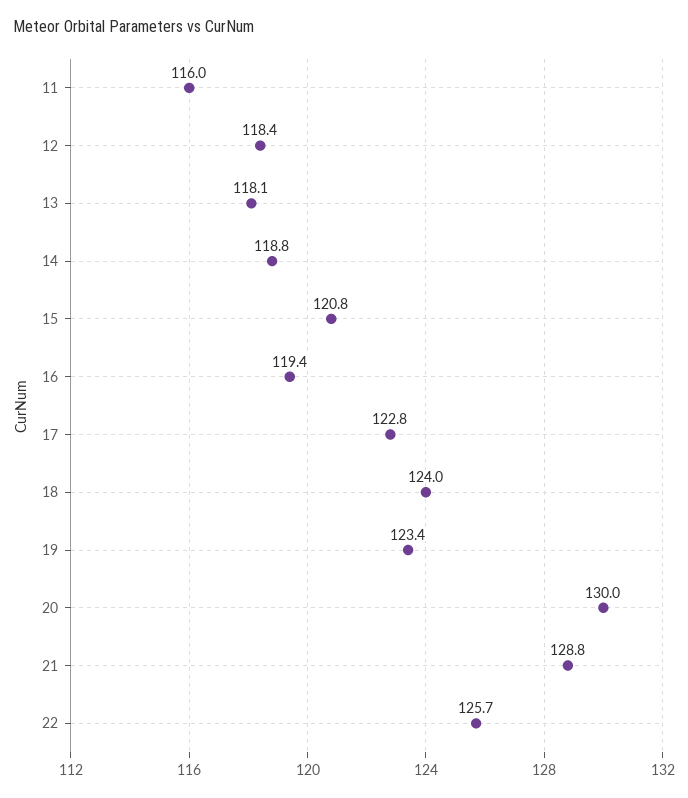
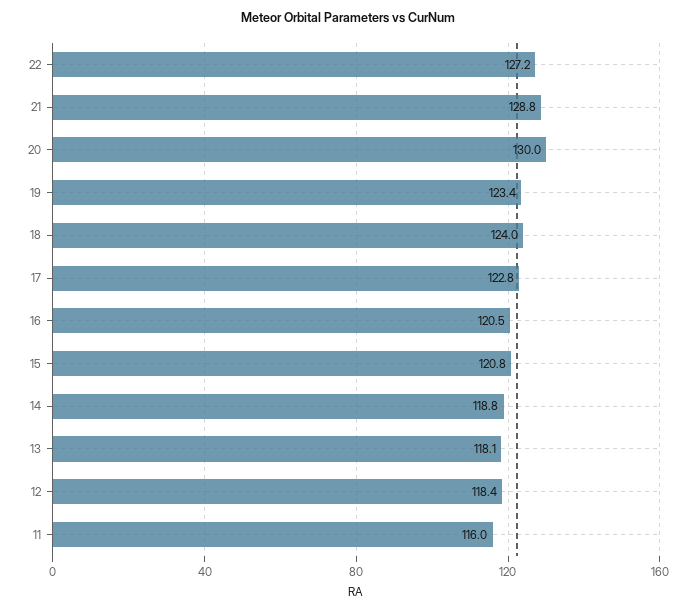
16: 119.4 -> 120.5
22: 125.7 -> 127.2

